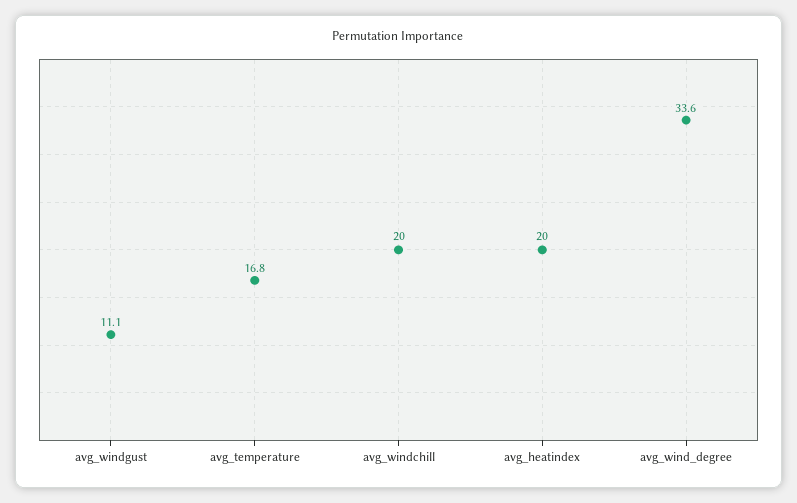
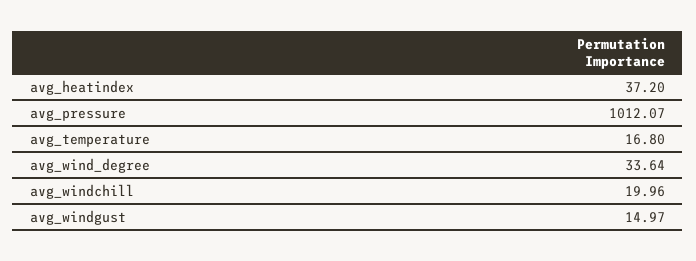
avg_windgust: 11.1 -> 14.97
avg_heatindex: 20 -> 37.2
avg_pressure: none -> 1012.07

